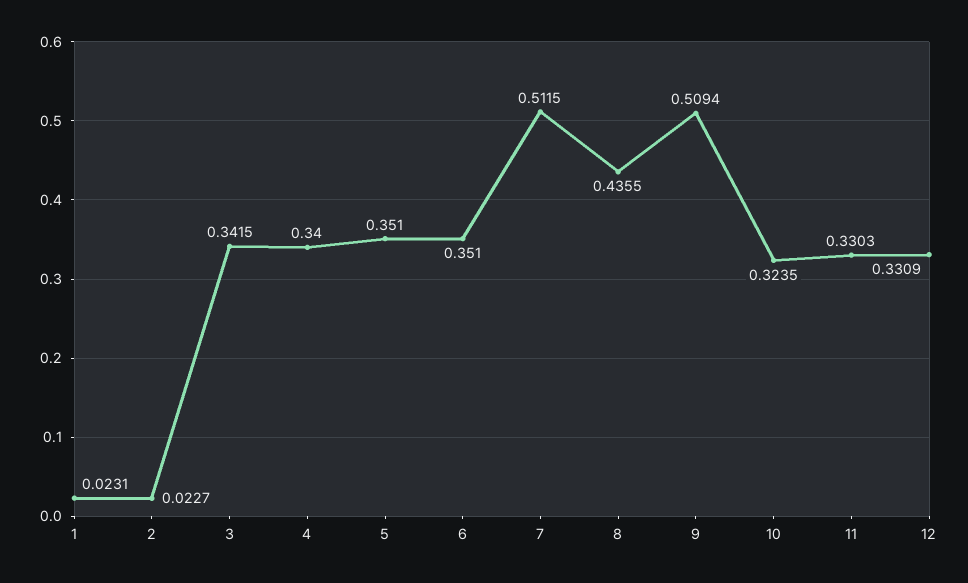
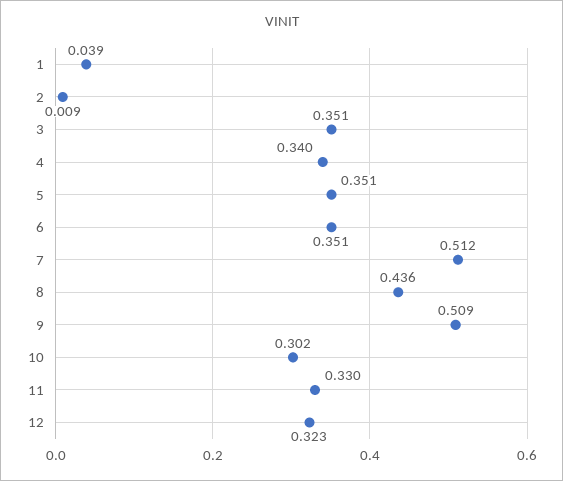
1: 0.0231 -> 0.039
2: 0.0227 -> 0.009
3: 0.3415 -> 0.351
10: 0.3235 -> 0.302
12: 0.3309 -> 0.323

